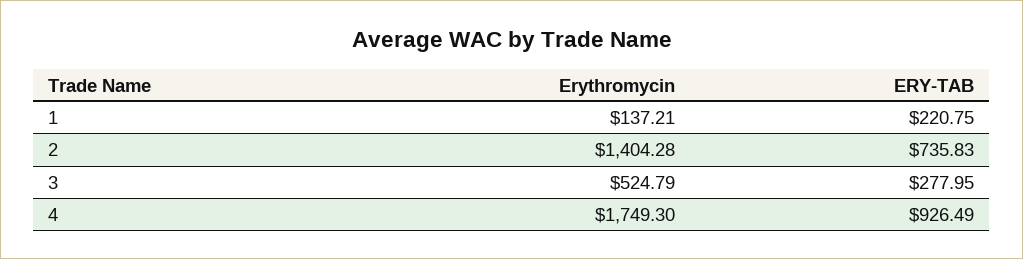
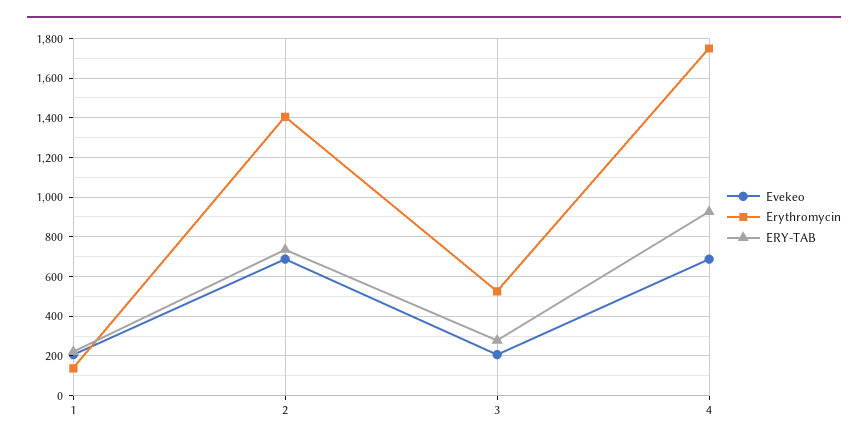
Evekeo, 1: none -> 200
Evekeo, 2: none -> 700
Evekeo, 3: none -> 200
Evekeo, 4: none -> 700

